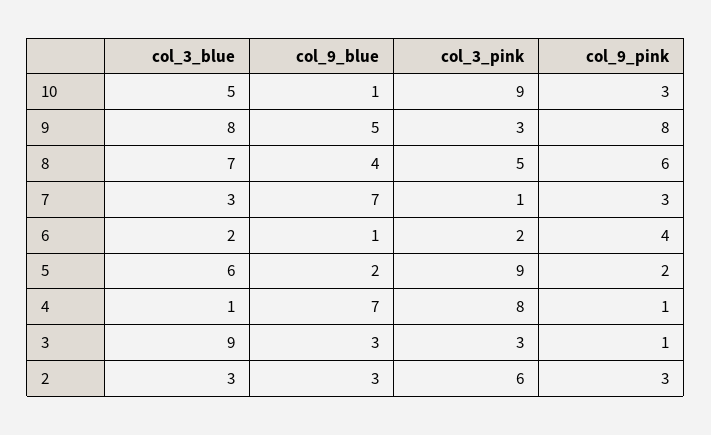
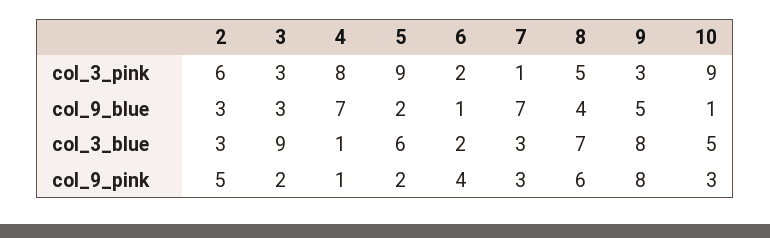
col_9_pink, 3: 1 -> 2
col_9_pink, 2: 3 -> 5

